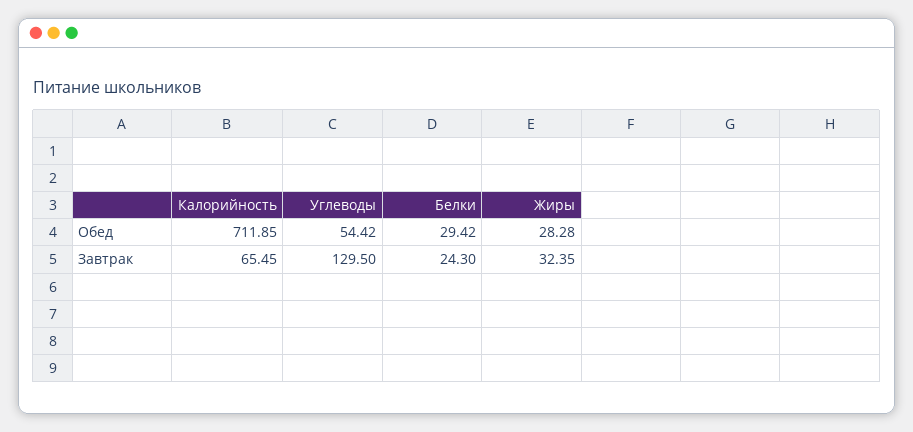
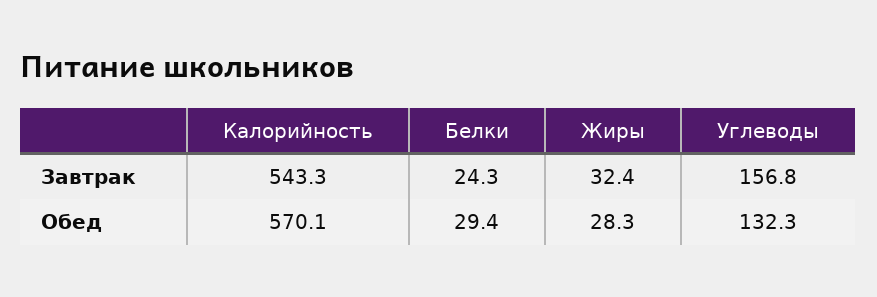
Калорийность, Обед: 711.85 -> 570.1
Углеводы, Обед: 54.42 -> 132.3
Калорийность, Завтрак: 65.45 -> 543.3
Углеводы, Завтрак: 129.5 -> 156.8

